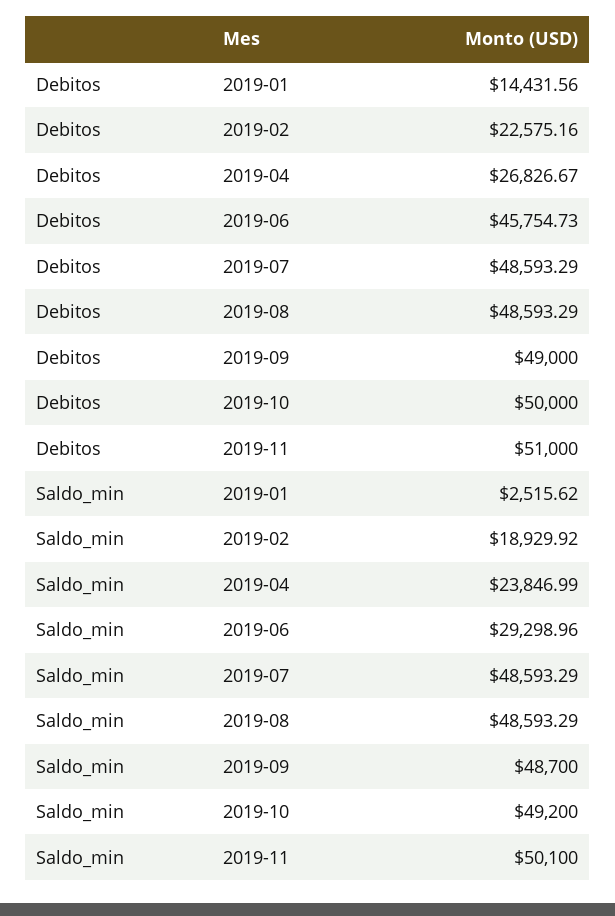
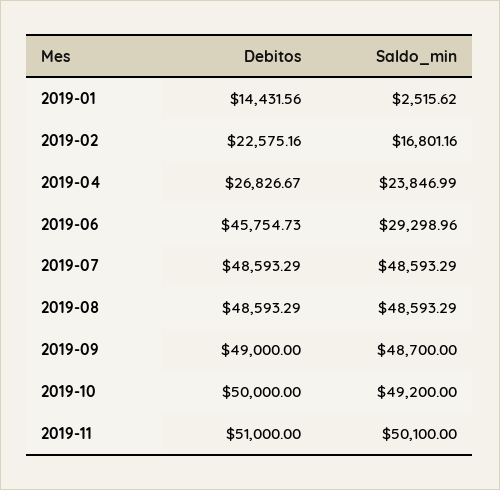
Saldo_min, 2019-02: 18929.92 -> 16801.16

